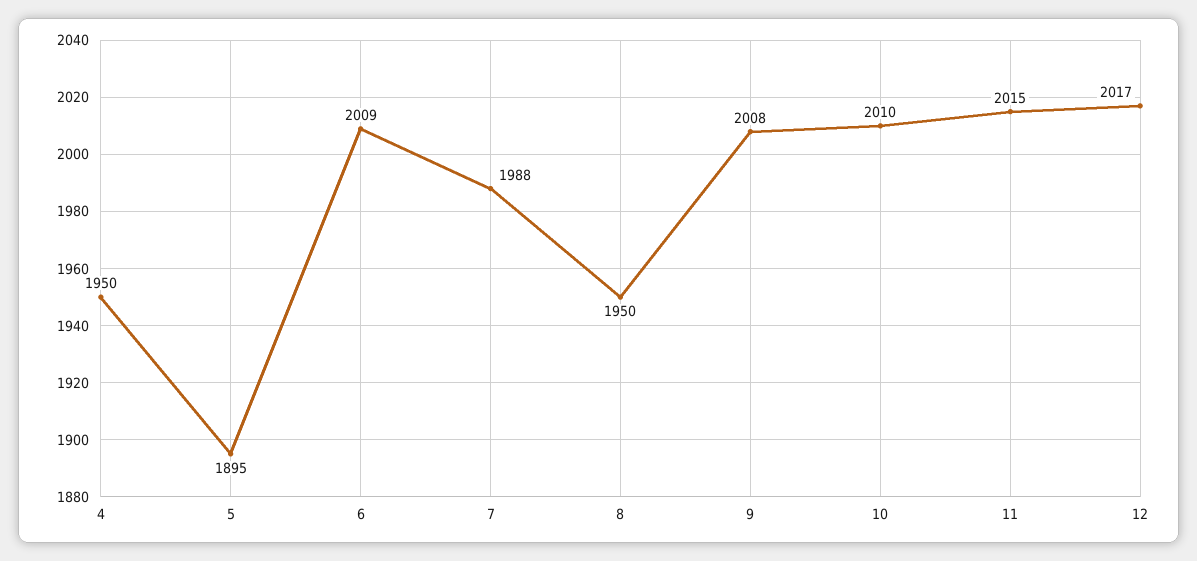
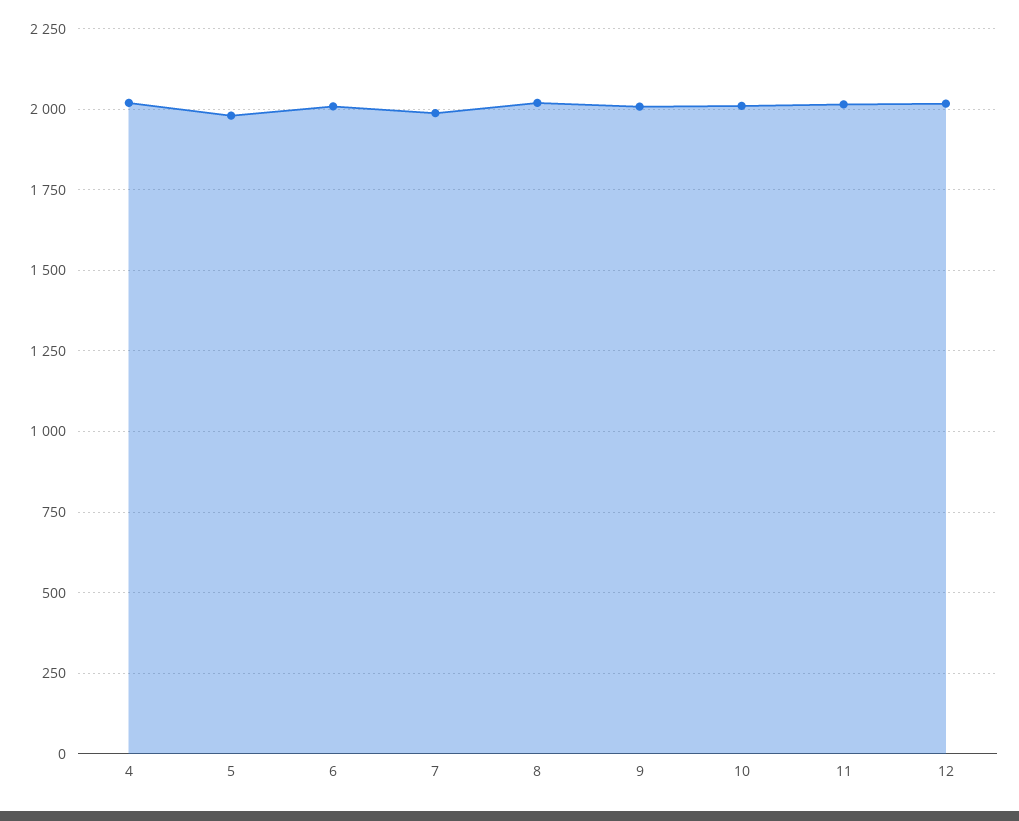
4: 1950 -> 2025
5: 1895 -> 1975
8: 1950 -> 2025

